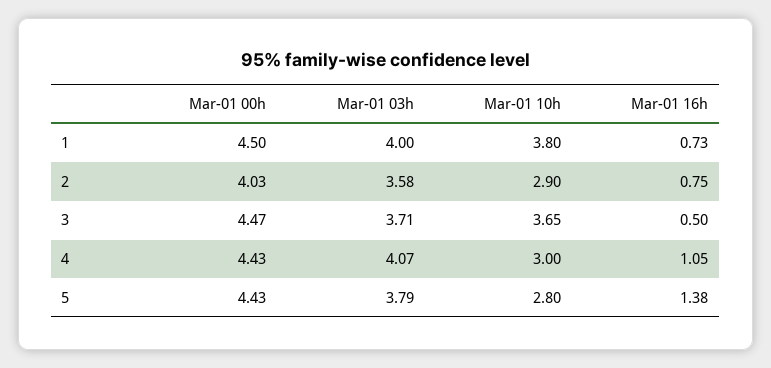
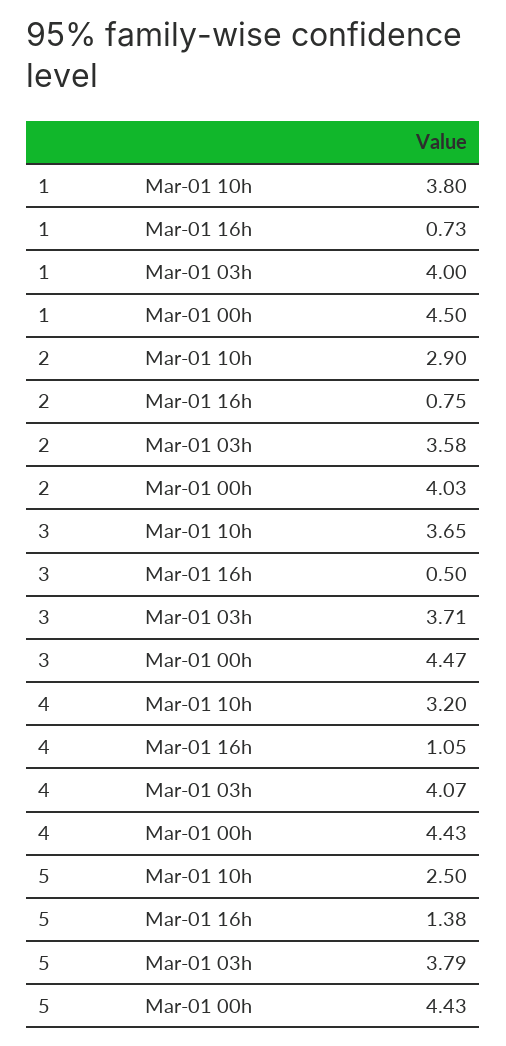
Mar-01 10h, 4: 3 -> 3.2
Mar-01 10h, 5: 2.8 -> 2.5

